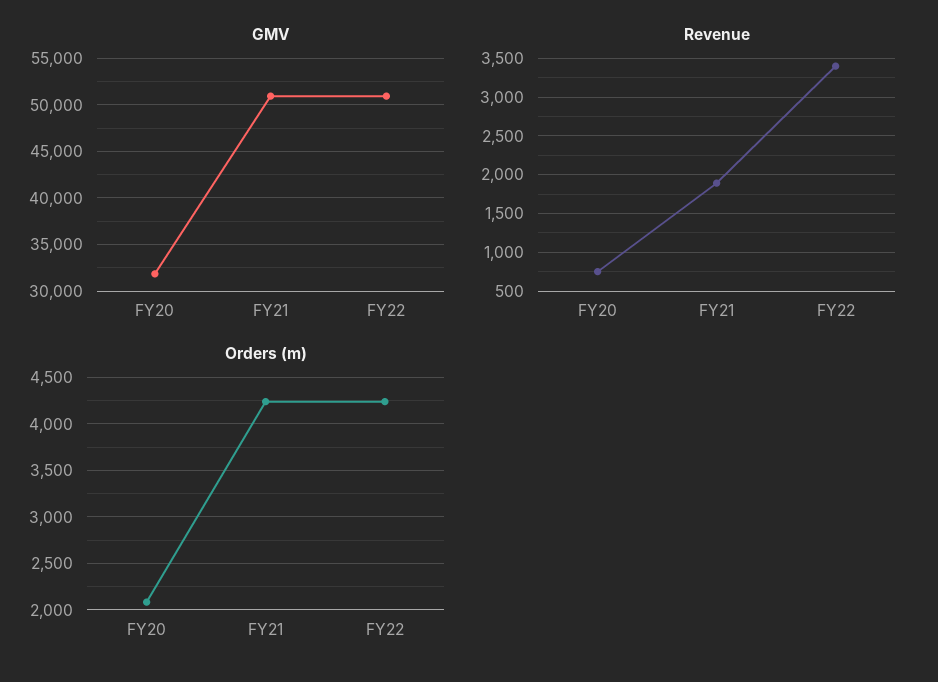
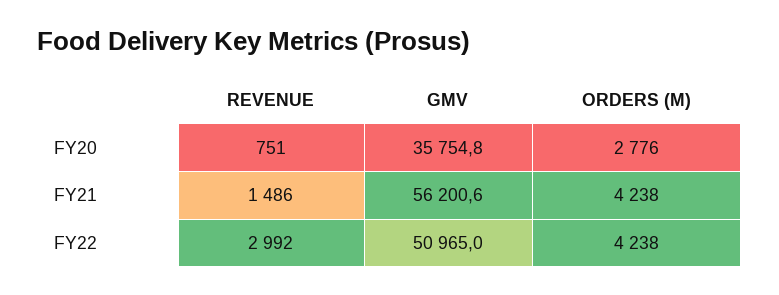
GMV, FY20: 32000 -> 35754.8
GMV, FY21: 51000 -> 56200.6
Revenue, FY21: 1900 -> 1486
Revenue, FY22: 3400 -> 2992
Orders (m), FY20: 2100 -> 2776

